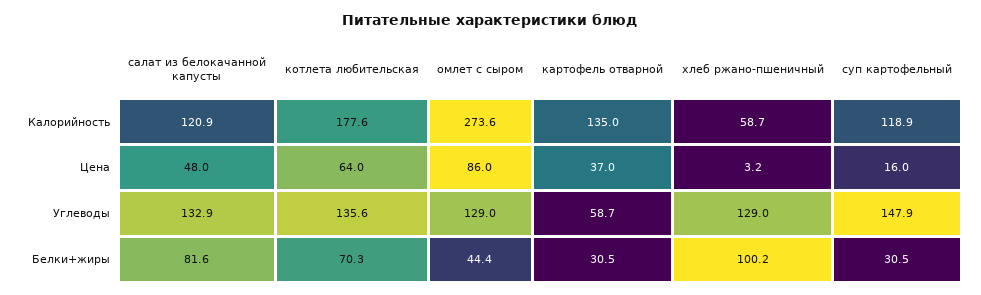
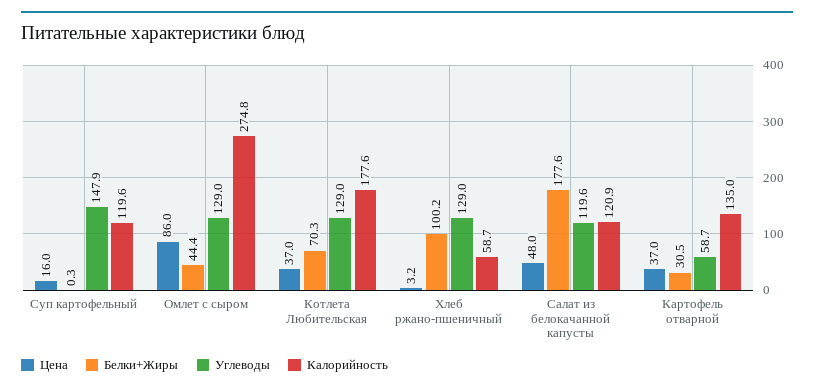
Калорийность, омлет с сыром: 273.6 -> 274.8
Калорийность, суп картофельный: 118.9 -> 119.6
Цена, котлета любительская: 64 -> 37
Углеводы, салат из белокачанной капусты: 132.9 -> 119.6
Углеводы, котлета любительская: 135.6 -> 129
Белки+жиры, салат из белокачанной капусты: 81.6 -> 177.6
Белки+жиры, суп картофельный: 30.5 -> 0.3

